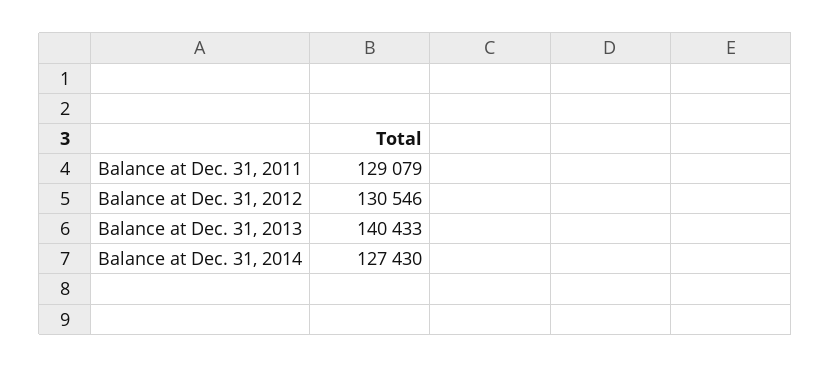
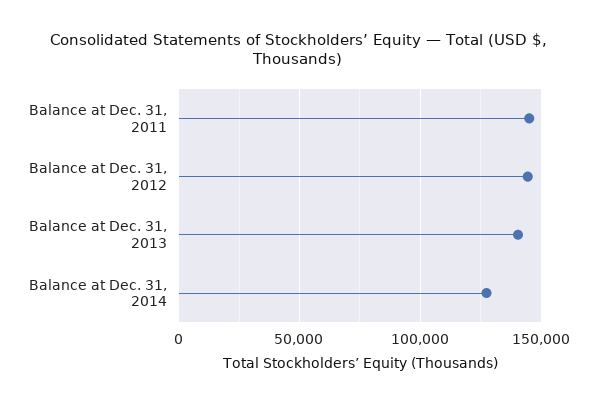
Balance at Dec. 31, 2011: 129079 -> 145000
Balance at Dec. 31, 2012: 130546 -> 145000

